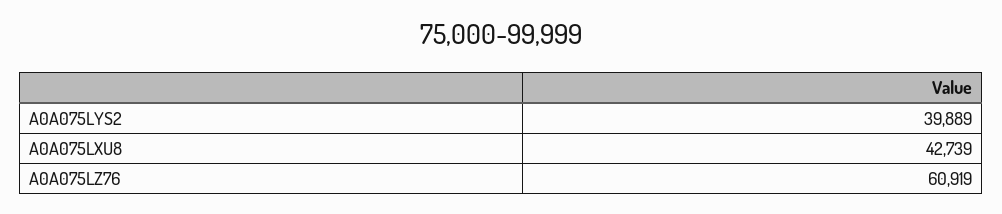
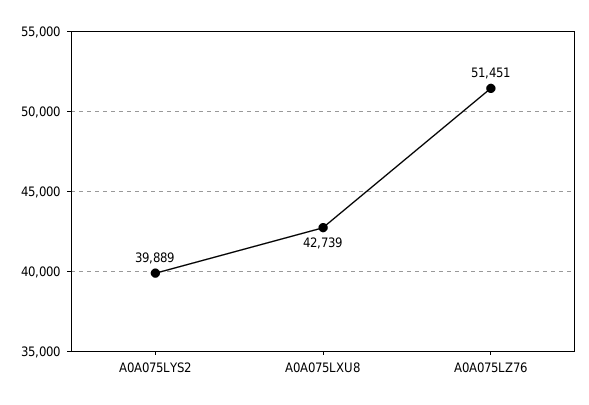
A0A075LZ76: 60919 -> 51451

